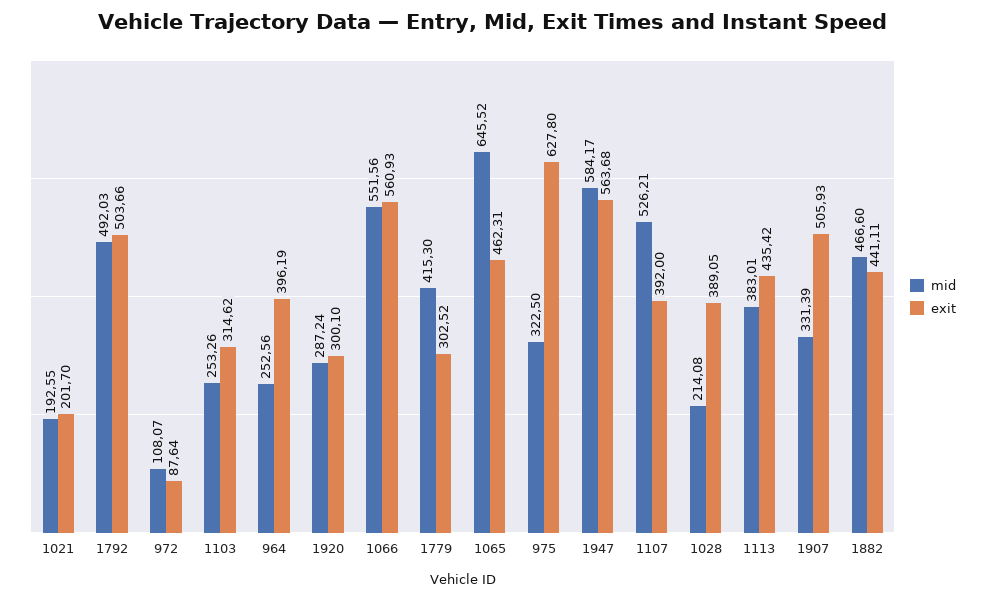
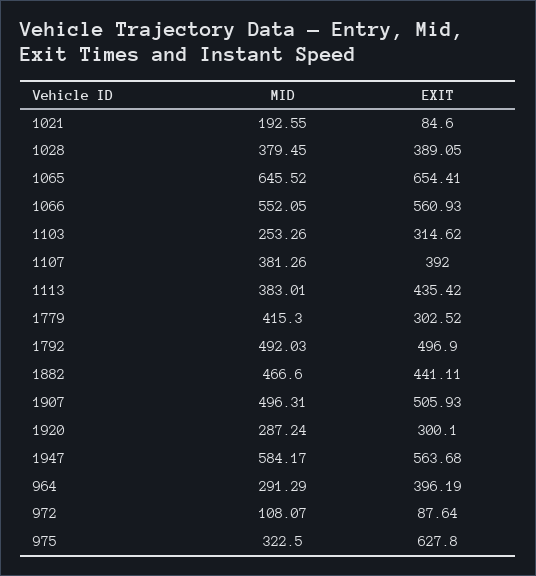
exit, 1021: 201.7 -> 84.6
exit, 1792: 503.66 -> 496.9
mid, 964: 252.56 -> 291.29
mid, 1066: 551.56 -> 552.05
exit, 1065: 462.31 -> 654.41
mid, 1107: 526.21 -> 381.26
mid, 1028: 214.08 -> 379.45
mid, 1907: 331.39 -> 496.31

